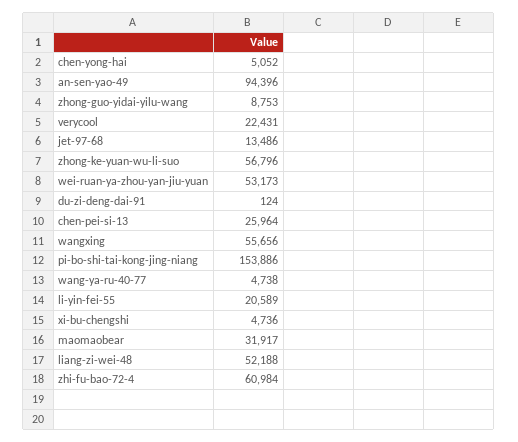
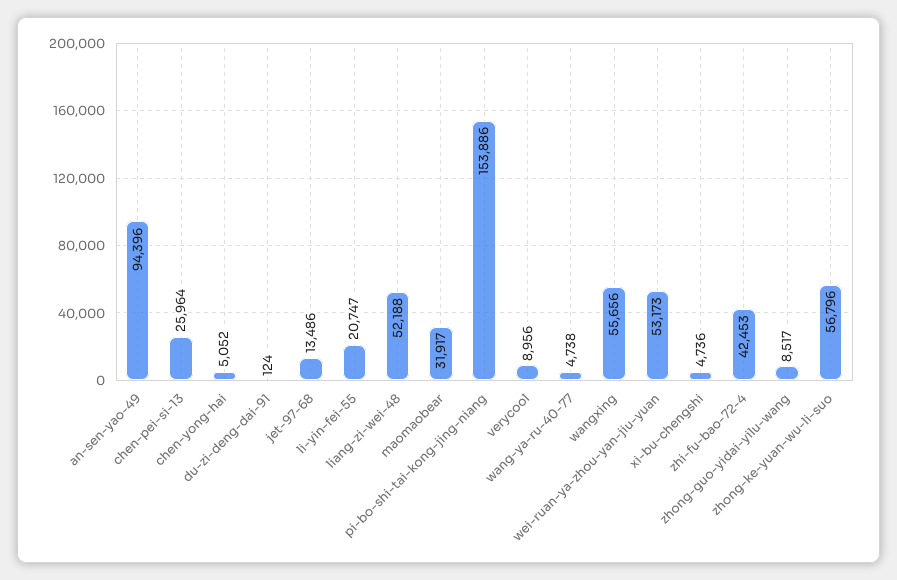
zhong-guo-yidai-yilu-wang: 8753 -> 8517
verycool: 22431 -> 8956
li-yin-fei-55: 20589 -> 20747
zhi-fu-bao-72-4: 60984 -> 42453

